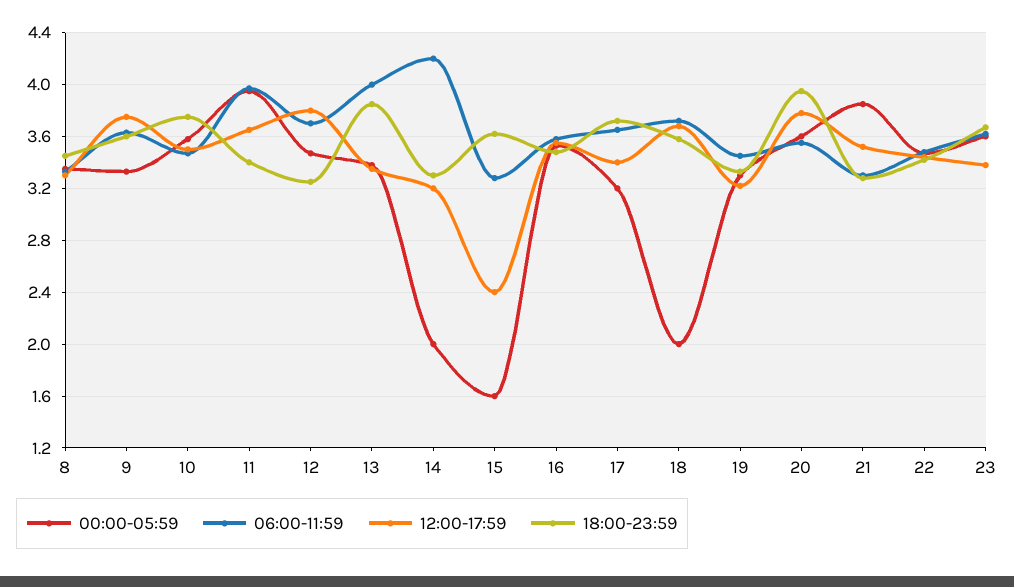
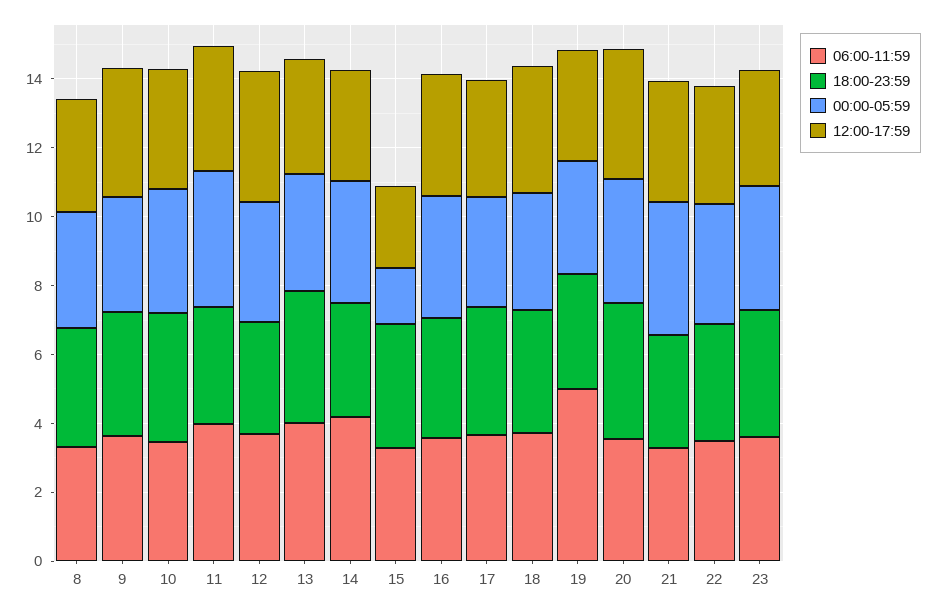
00:00-05:59, 14: 2 -> 3.5
00:00-05:59, 18: 2 -> 3.5
06:00-11:59, 19: 3.45 -> 5

